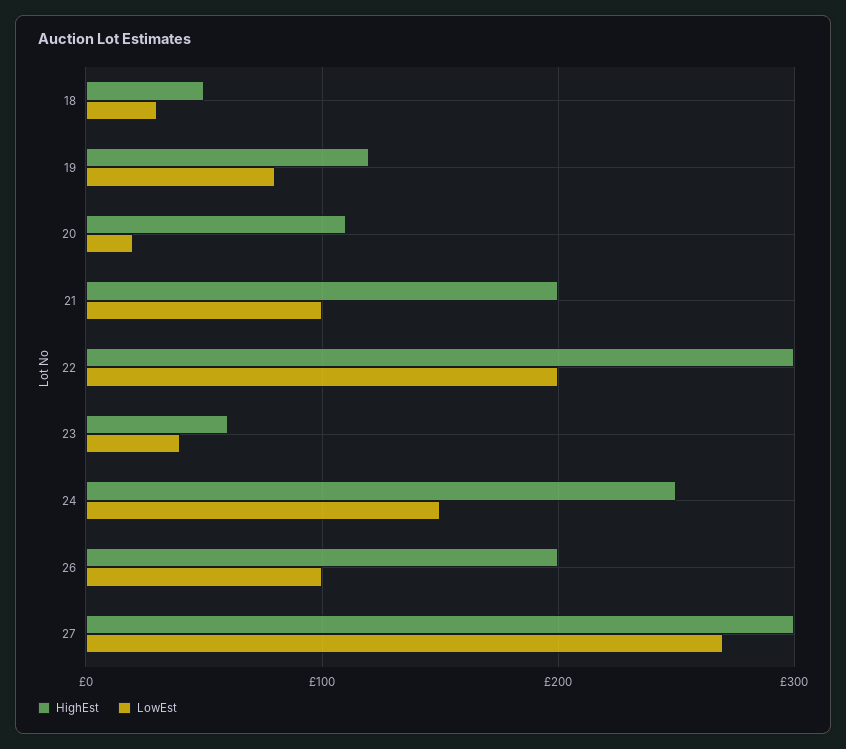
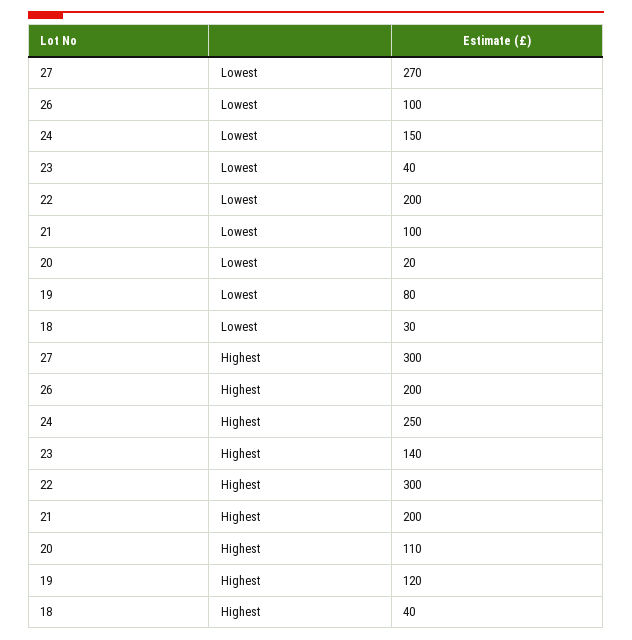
HighEst, 18: 50 -> 40
HighEst, 23: 60 -> 140

